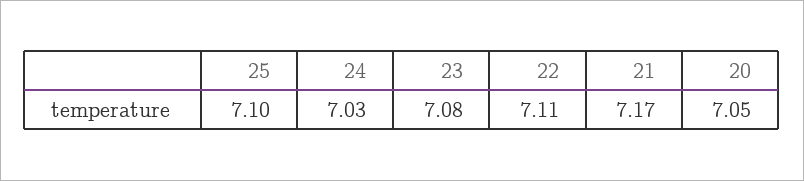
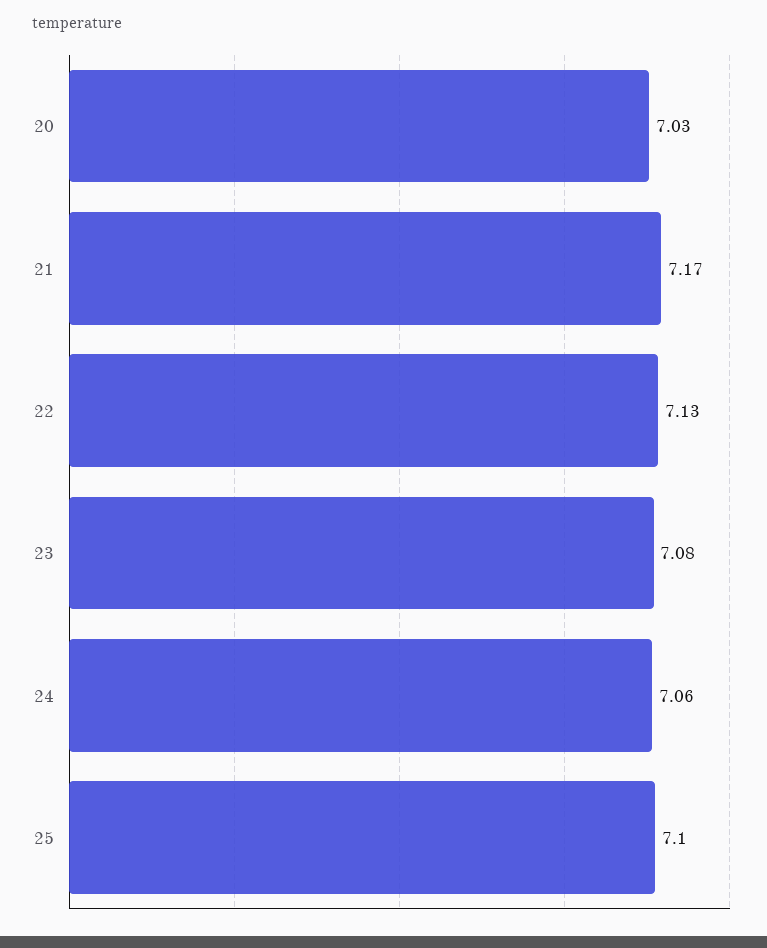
24: 7.03 -> 7.06
22: 7.11 -> 7.13
20: 7.05 -> 7.03

